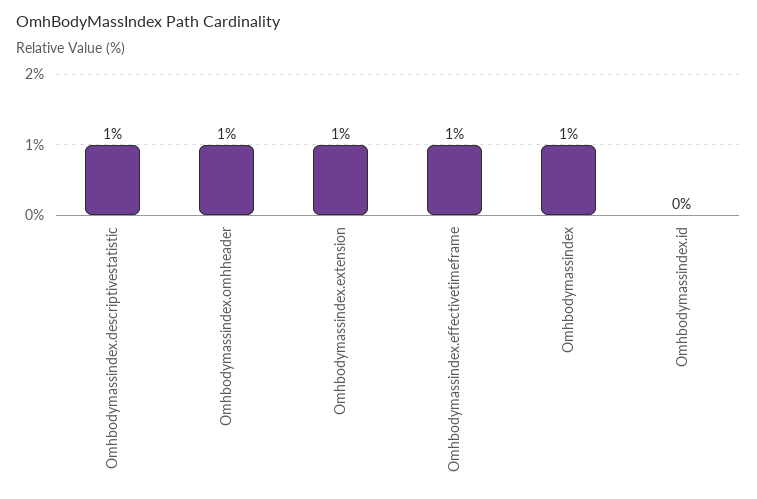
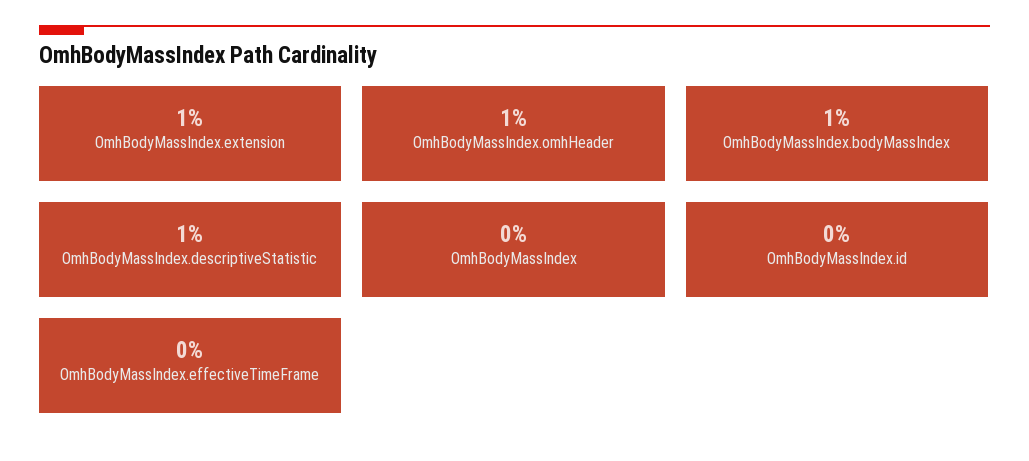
Omhbodymassindex.effectivetimeframe: 1 -> 0
Omhbodymassindex: 1 -> 0
OmhBodyMassIndex.bodyMassIndex: none -> 1

